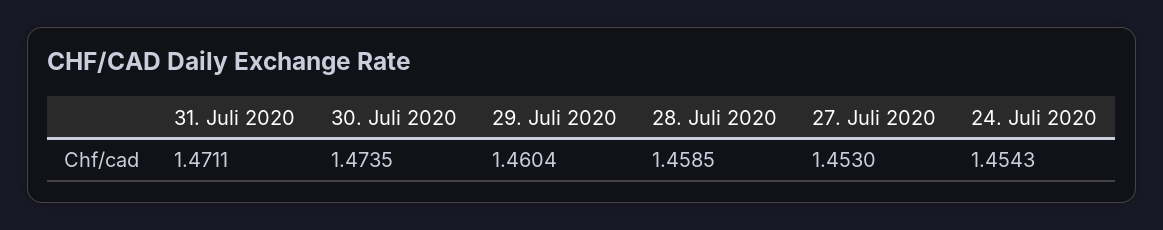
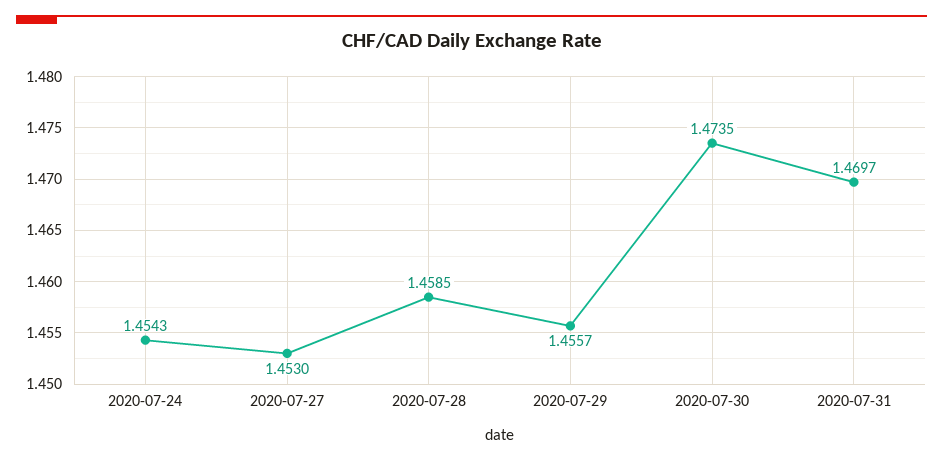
31. Juli 2020: 1.4711 -> 1.4697
29. Juli 2020: 1.4604 -> 1.4557

